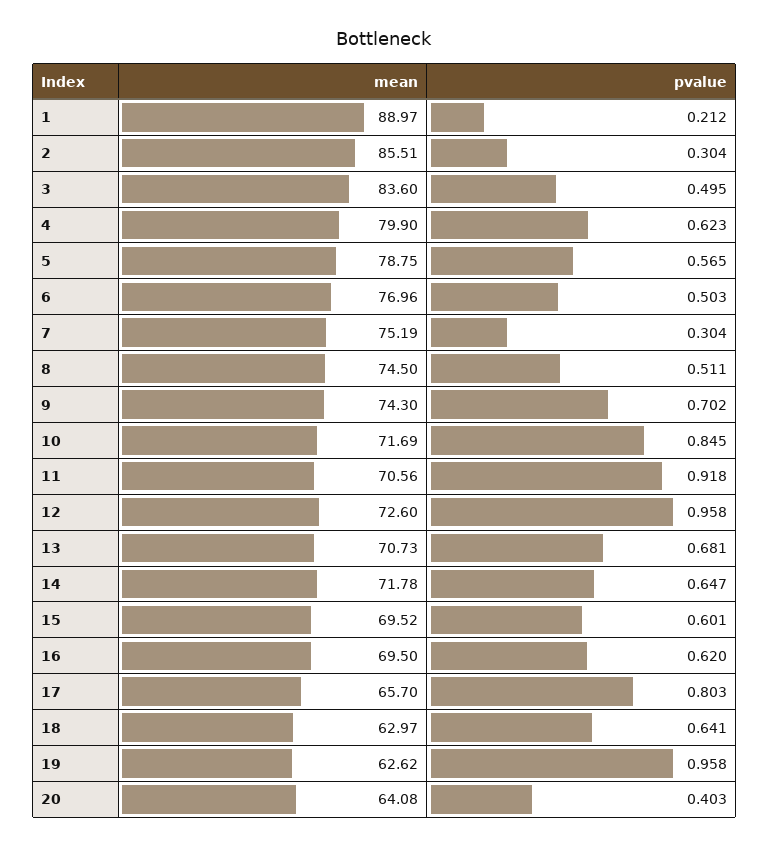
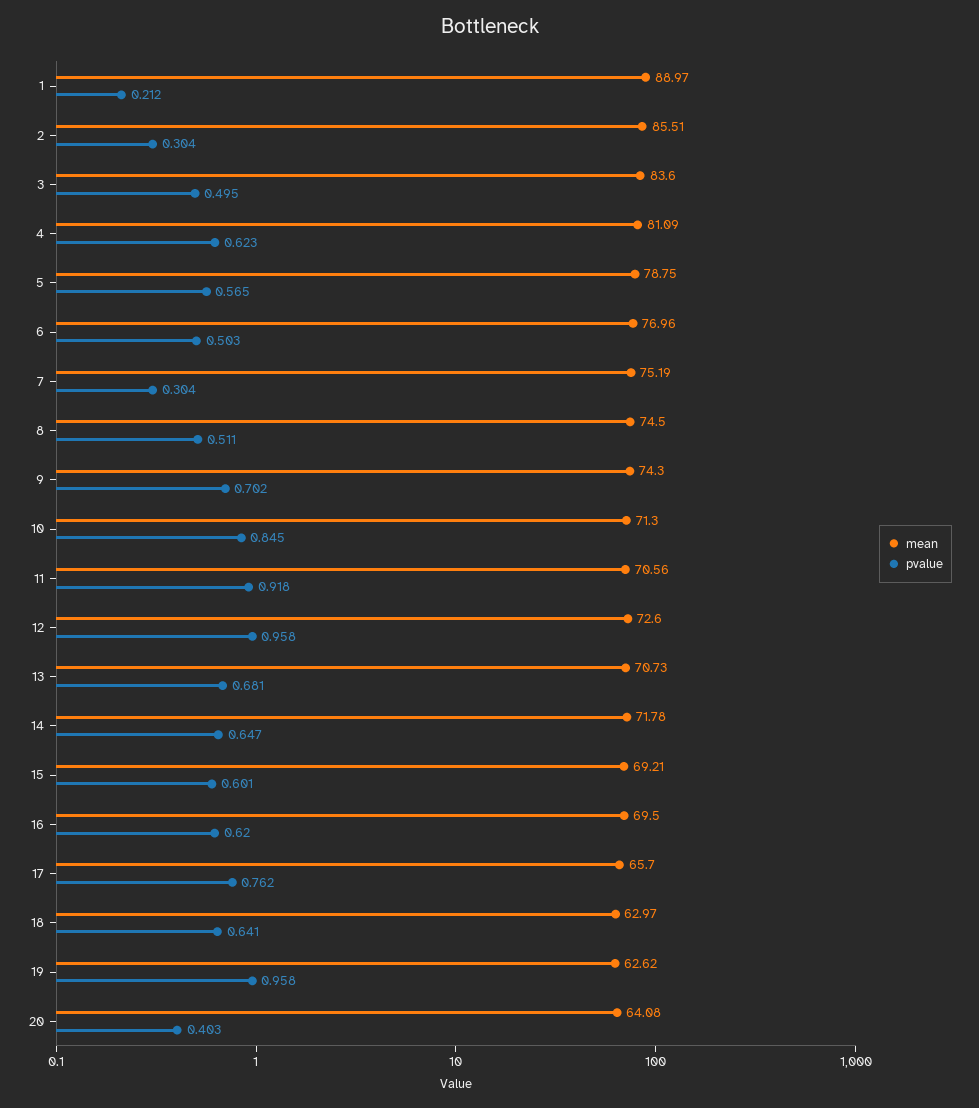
mean, 4: 79.9 -> 81.09
mean, 10: 71.69 -> 71.3
mean, 15: 69.52 -> 69.21
pvalue, 17: 0.803 -> 0.762

